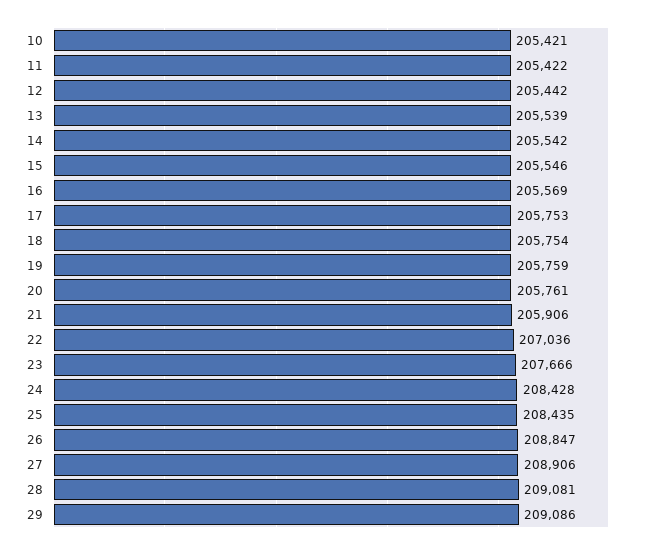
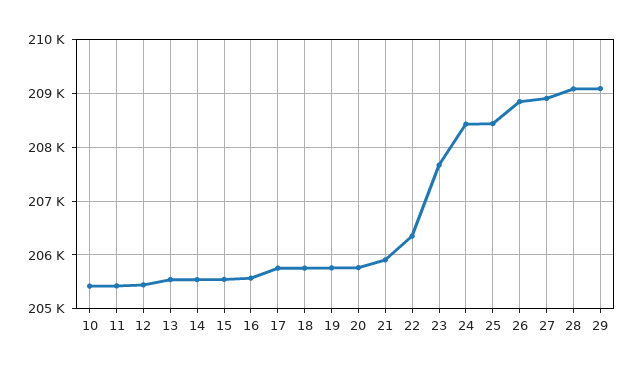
22: 207036 -> 206400

